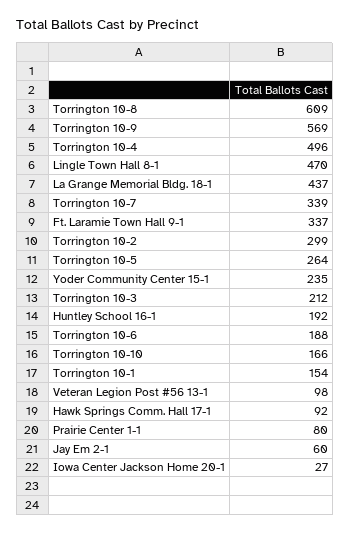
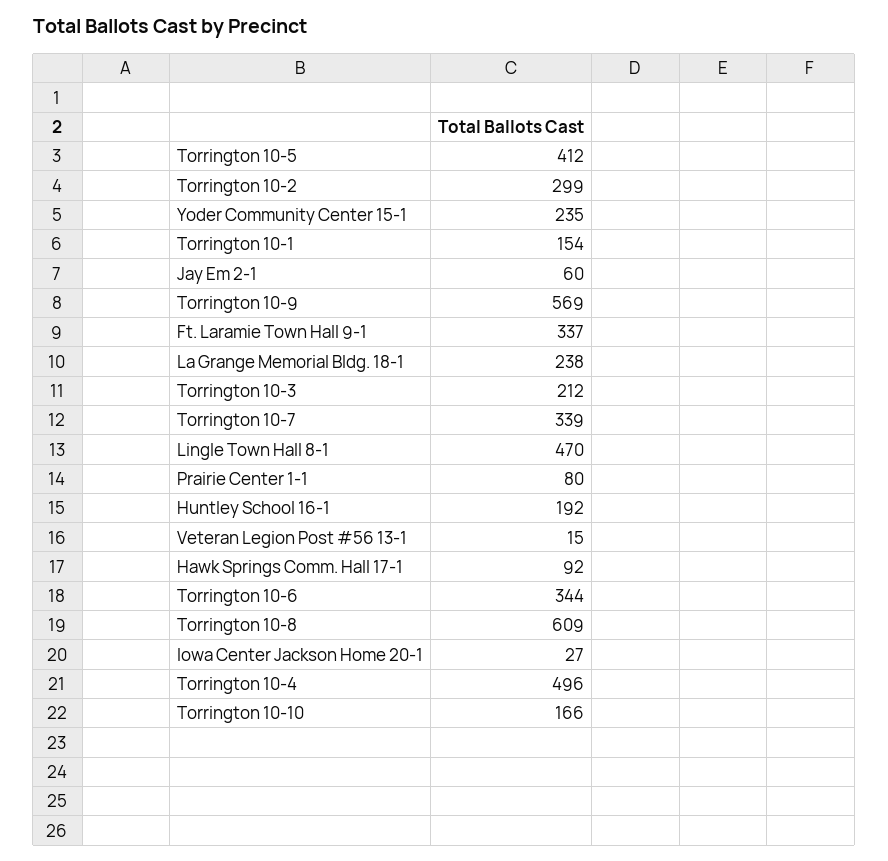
La Grange Memorial Bldg. 18-1: 437 -> 238
Torrington 10-5: 264 -> 412
Torrington 10-6: 188 -> 344
Veteran Legion Post #56 13-1: 98 -> 15

